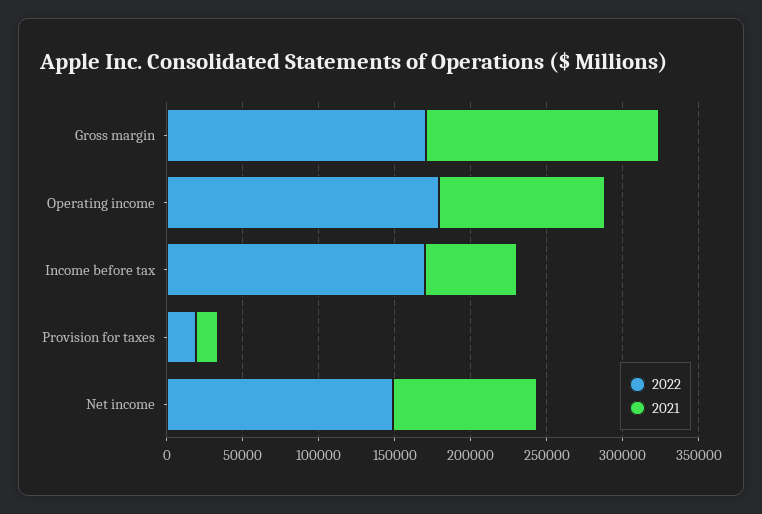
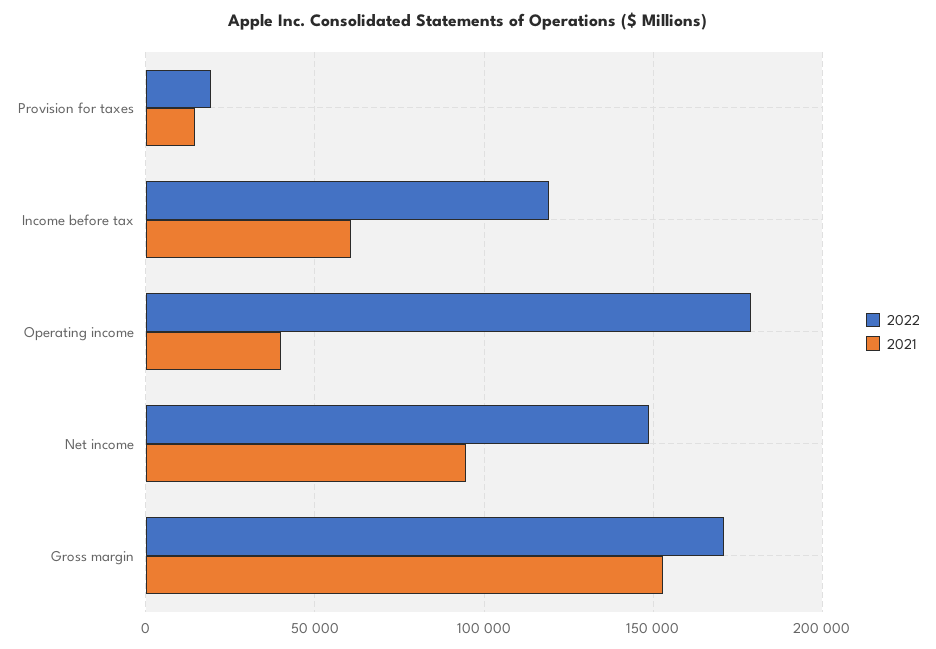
2021, Operating income: 110000 -> 40000
2022, Income before tax: 170000 -> 120000

